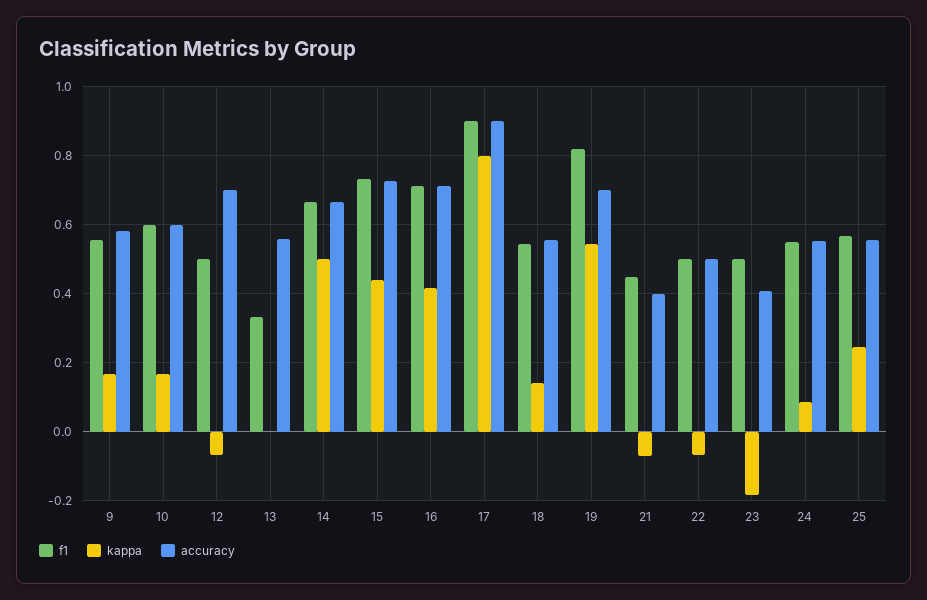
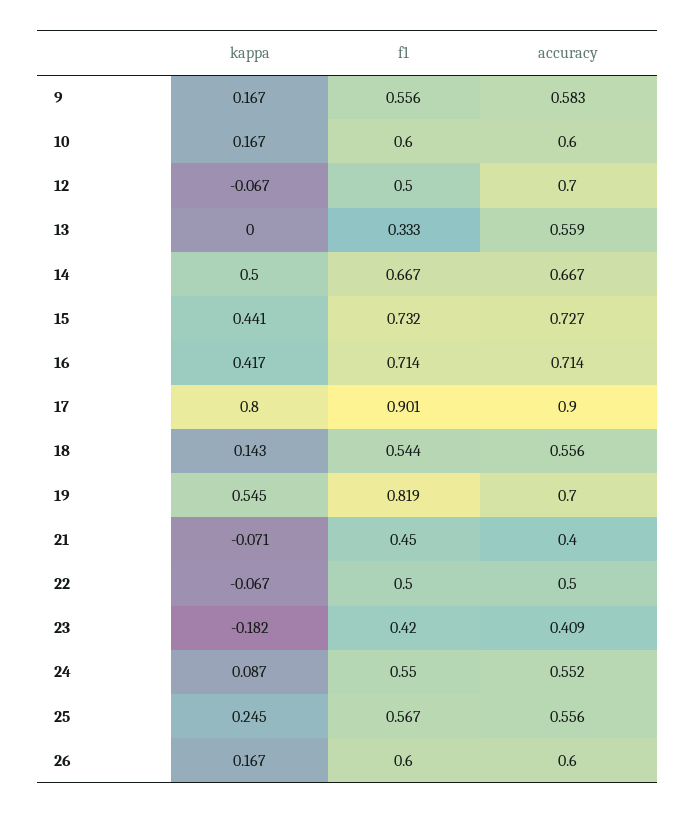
f1, 23: 0.5 -> 0.42
kappa, 26: none -> 0.167
f1, 26: none -> 0.6
accuracy, 26: none -> 0.6

